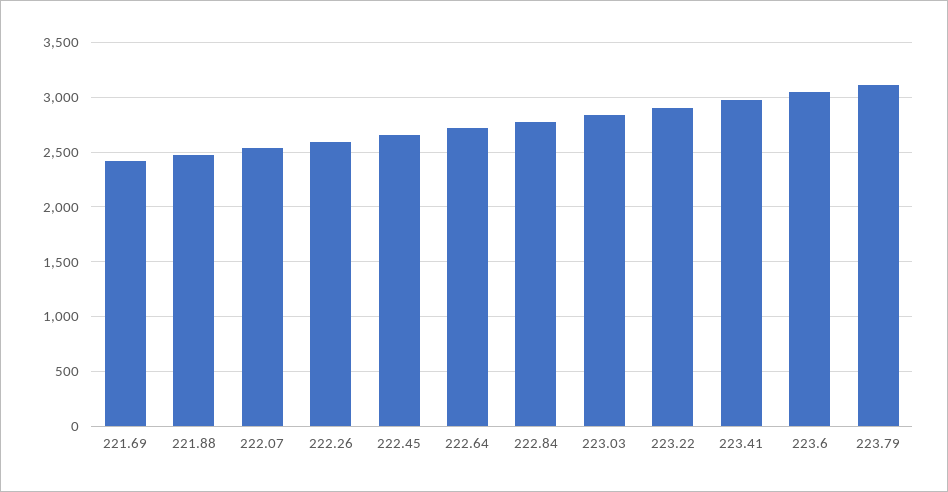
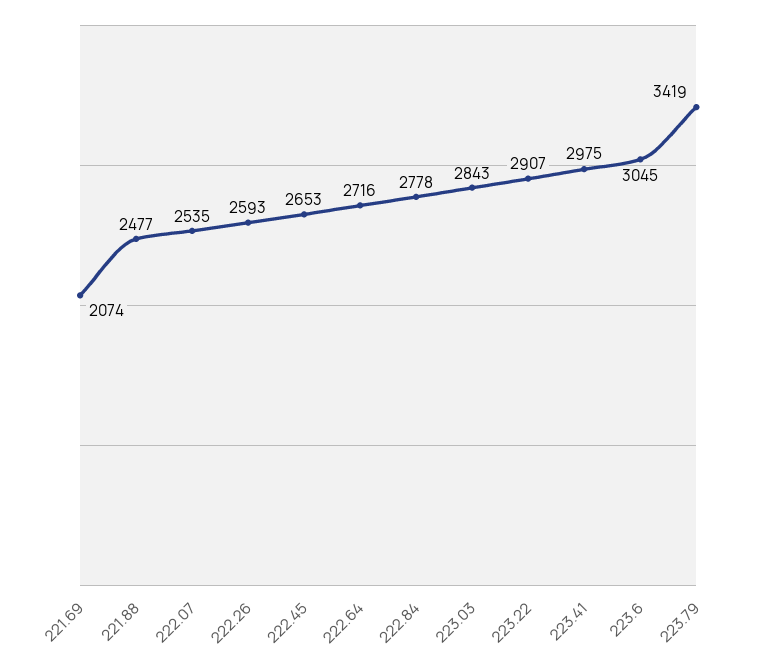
221.69: 2400 -> 2074
223.79: 3100 -> 3419

